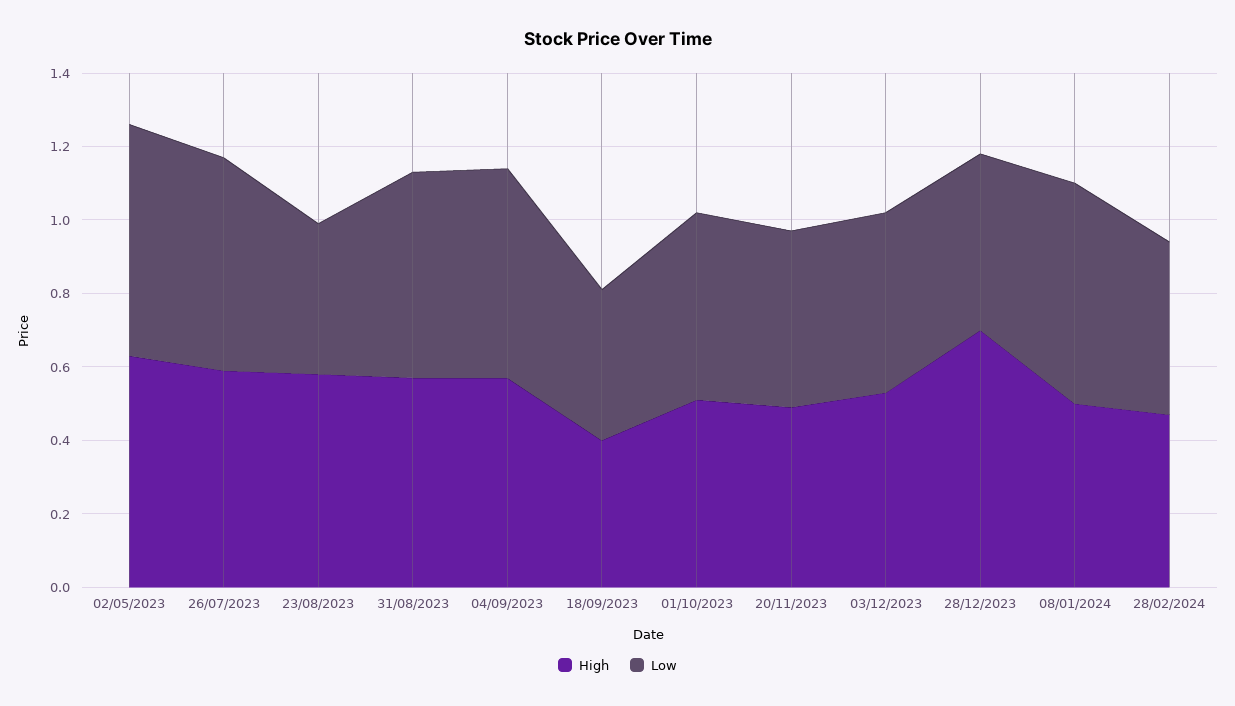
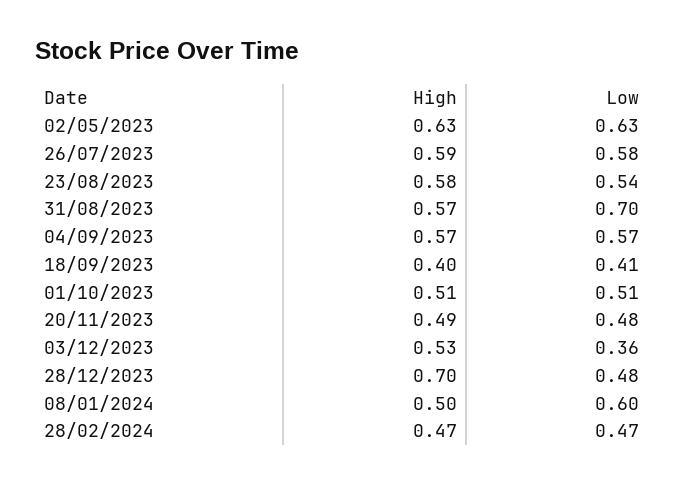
Low, 23/08/2023: 0.4 -> 0.54
Low, 31/08/2023: 0.55 -> 0.7
Low, 03/12/2023: 0.5 -> 0.36

